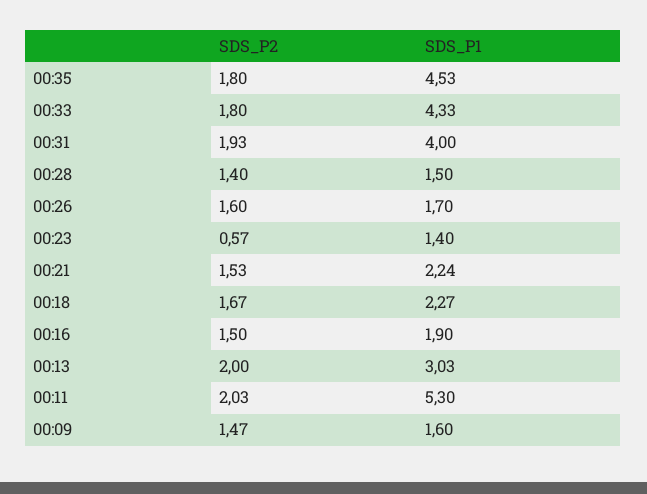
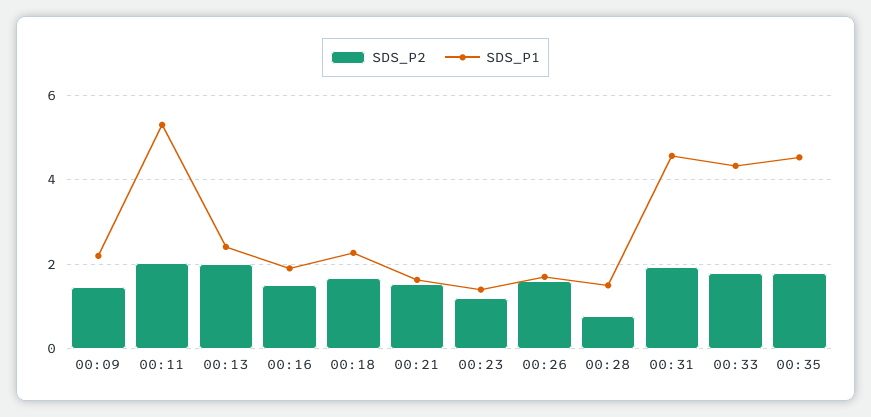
SDS_P1, 00:31: 4 -> 4.6
SDS_P2, 00:28: 1.4 -> 0.8
SDS_P2, 00:23: 0.57 -> 1.2
SDS_P1, 00:21: 2.24 -> 1.6
SDS_P1, 00:13: 3.03 -> 2.4
SDS_P1, 00:09: 1.6 -> 2.2

